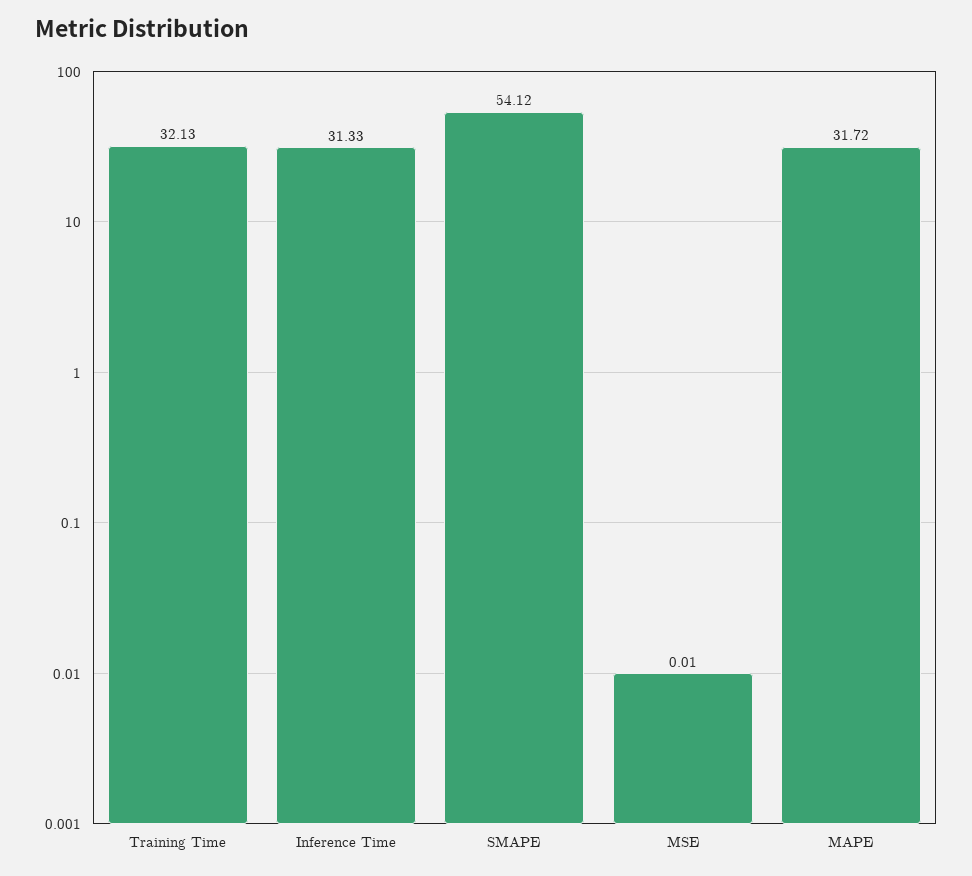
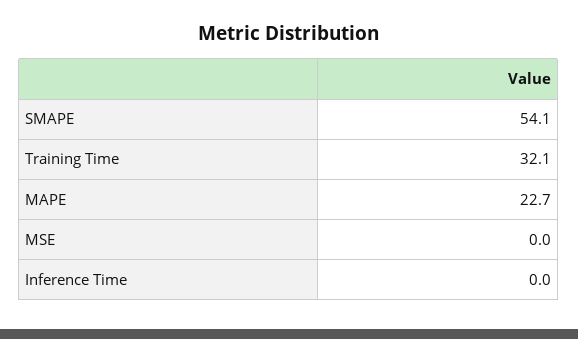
Inference Time: 31.33 -> 0
MAPE: 31.72 -> 22.7

